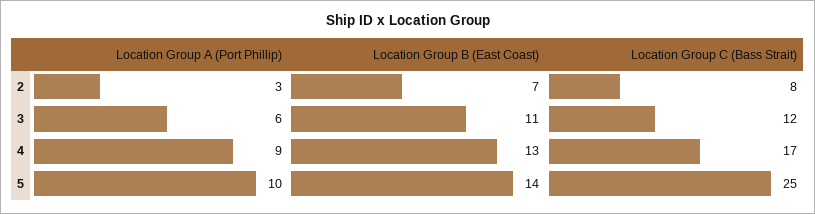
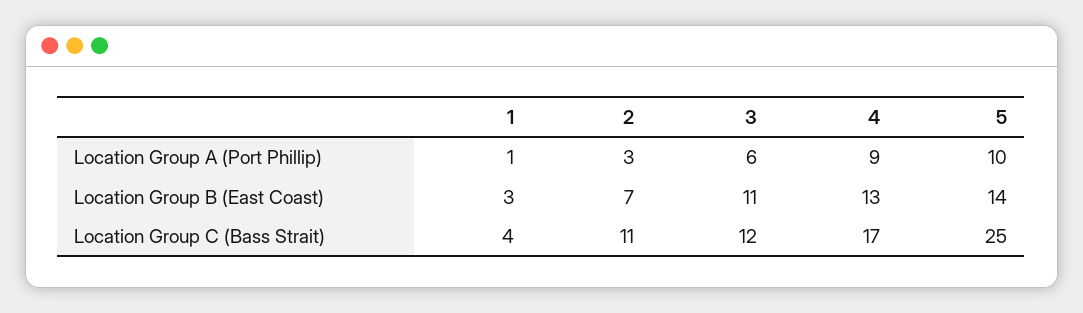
Location Group C (Bass Strait), 2: 8 -> 11
Location Group A (Port Phillip), 1: none -> 1
Location Group B (East Coast), 1: none -> 3
Location Group C (Bass Strait), 1: none -> 4

